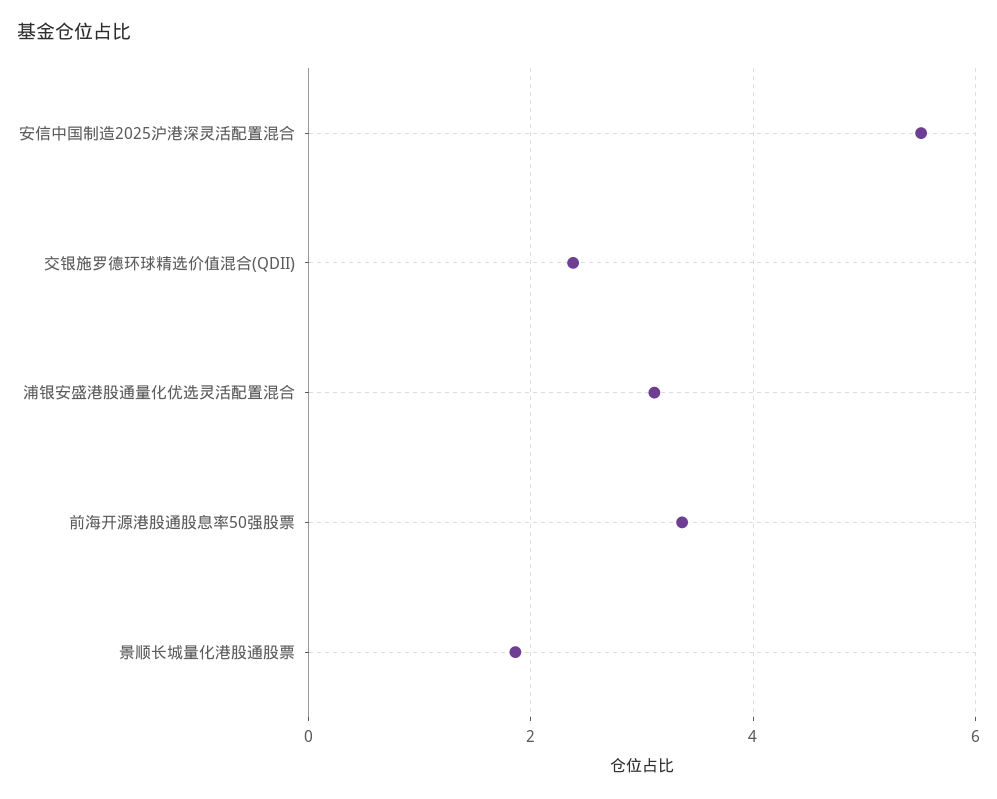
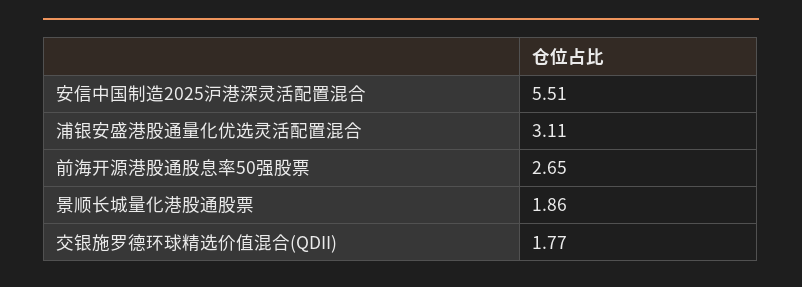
交银施罗德环球精选价值混合(QDII): 2.4 -> 1.77
前海开源港股通股息率50强股票: 3.4 -> 2.65

